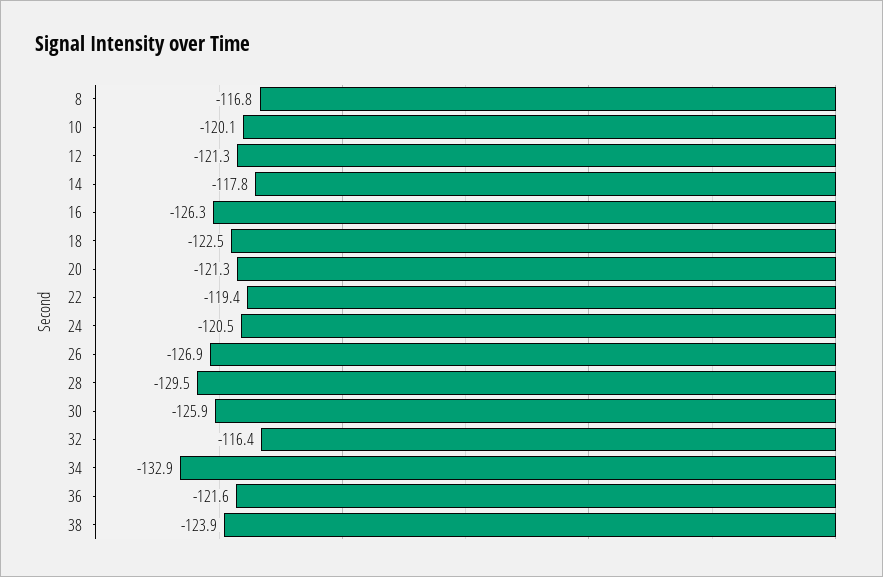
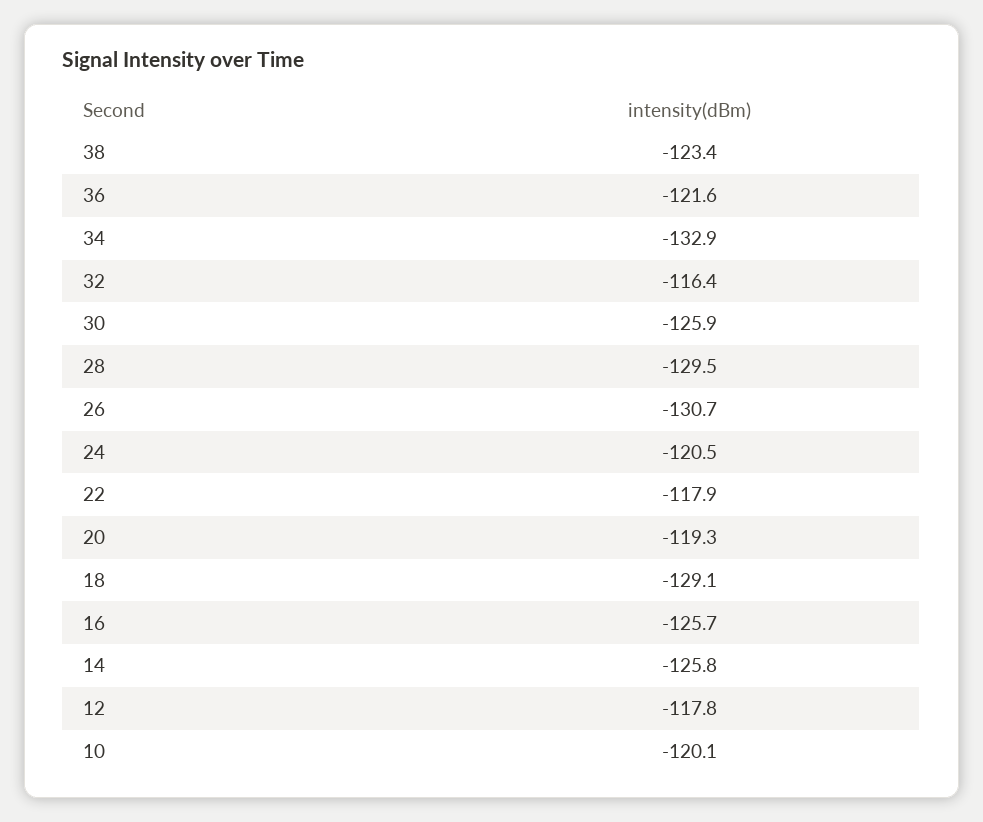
8: -116.8 -> none
12: -121.3 -> -117.8
14: -117.8 -> -125.8
16: -126.3 -> -125.7
18: -122.5 -> -129.1
20: -121.3 -> -119.3
22: -119.4 -> -117.9
26: -126.9 -> -130.7
38: -123.9 -> -123.4

